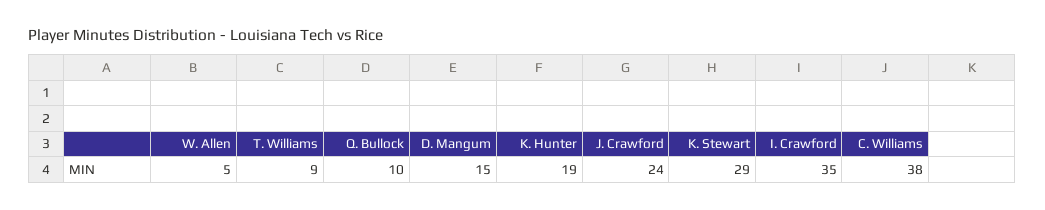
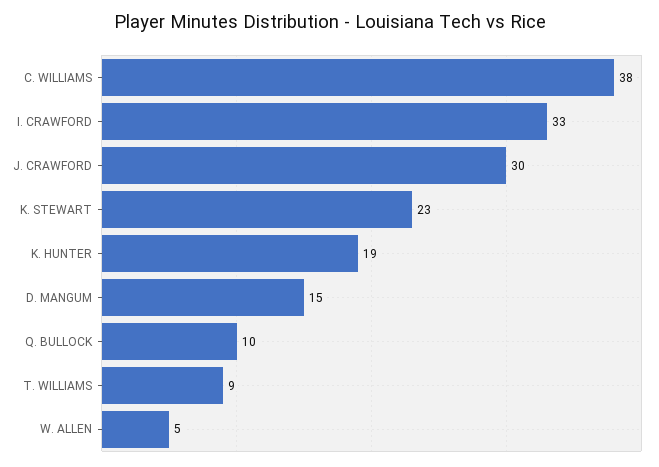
J. Crawford: 24 -> 30
K. Stewart: 29 -> 23
I. Crawford: 35 -> 33

